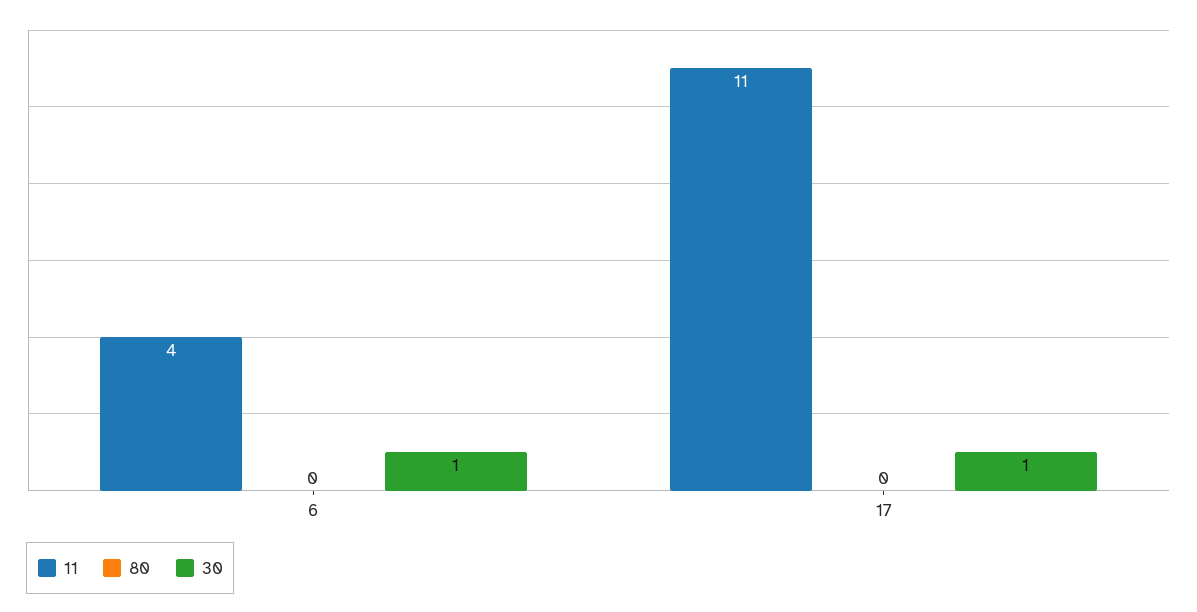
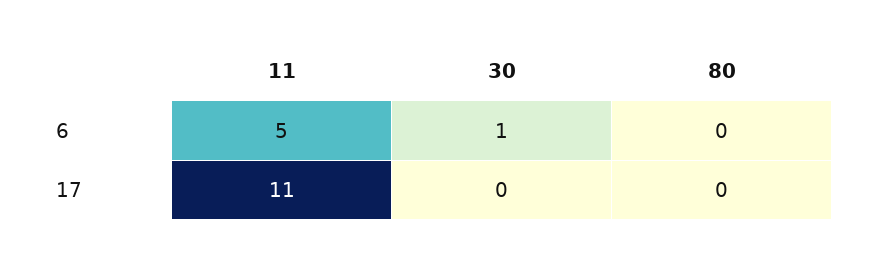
11, 6: 4 -> 5
30, 17: 1 -> 0

